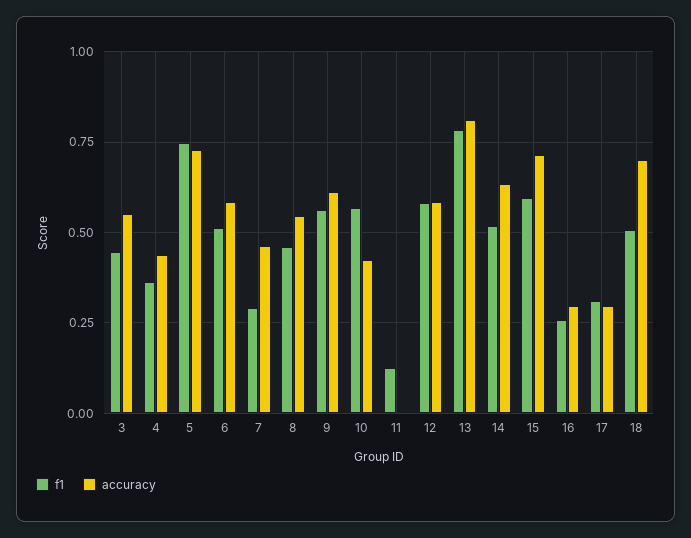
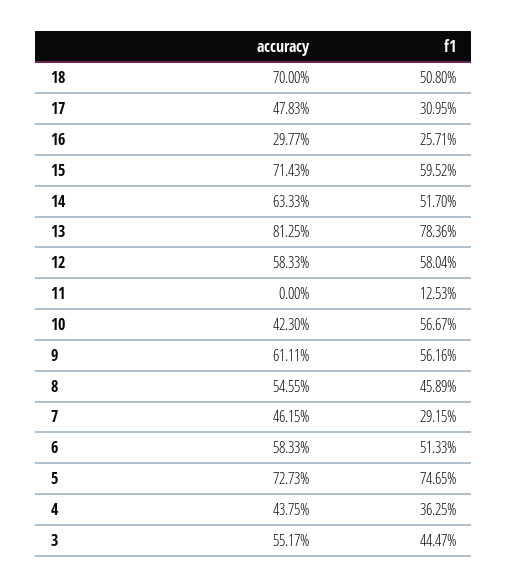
accuracy, 17: 0.3 -> 0.4783

